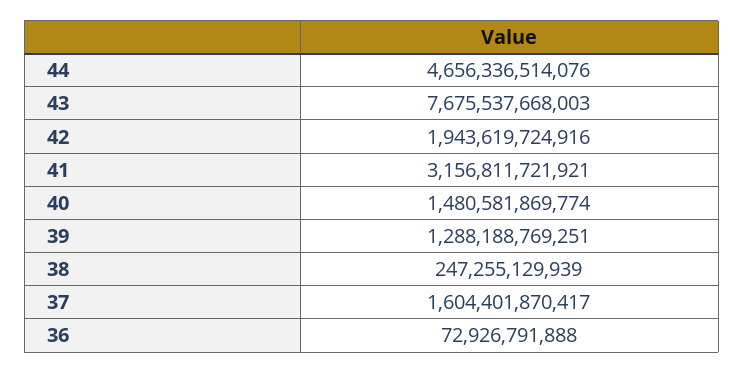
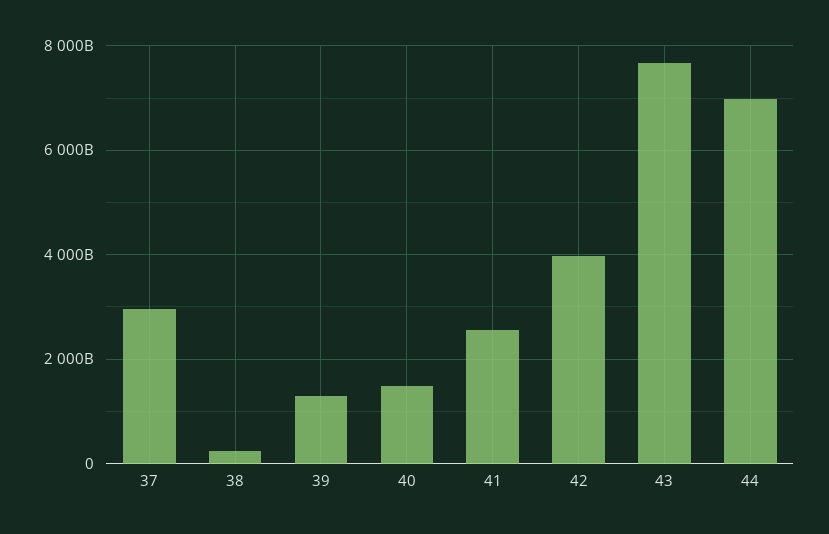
44: 4656336514076 -> 7000000000000
42: 1943619724916 -> 4000000000000
41: 3156811721921 -> 2600000000000
37: 1604401870417 -> 3000000000000
36: 72926791888 -> none

